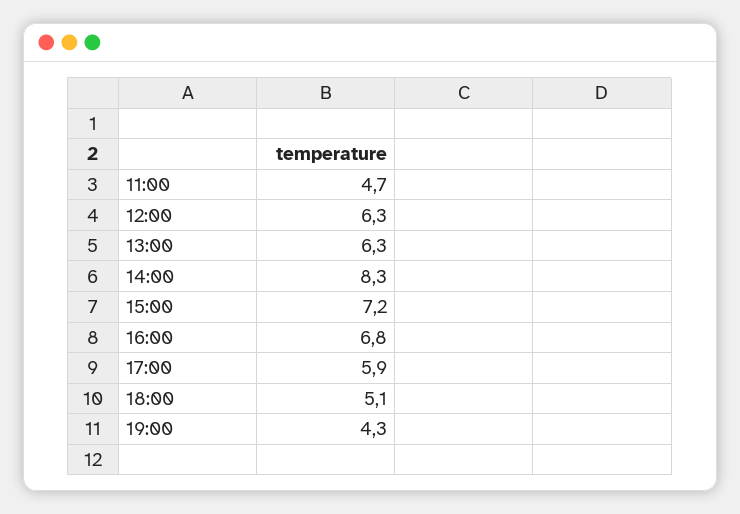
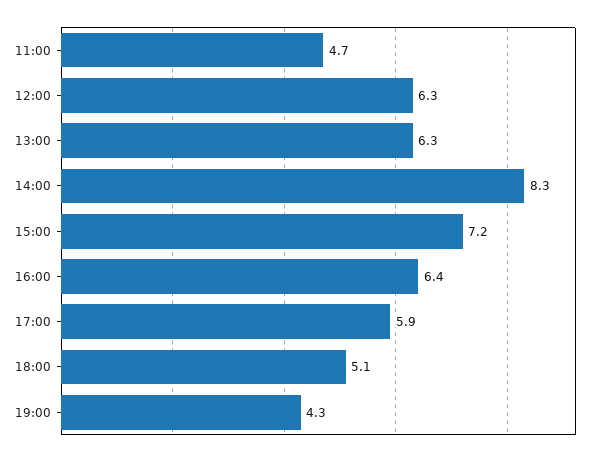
16:00: 6.8 -> 6.4

